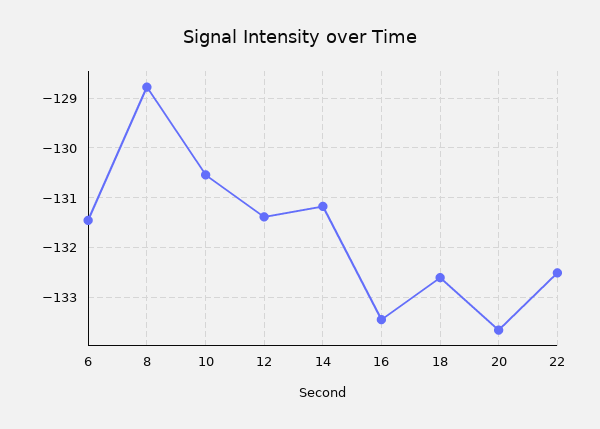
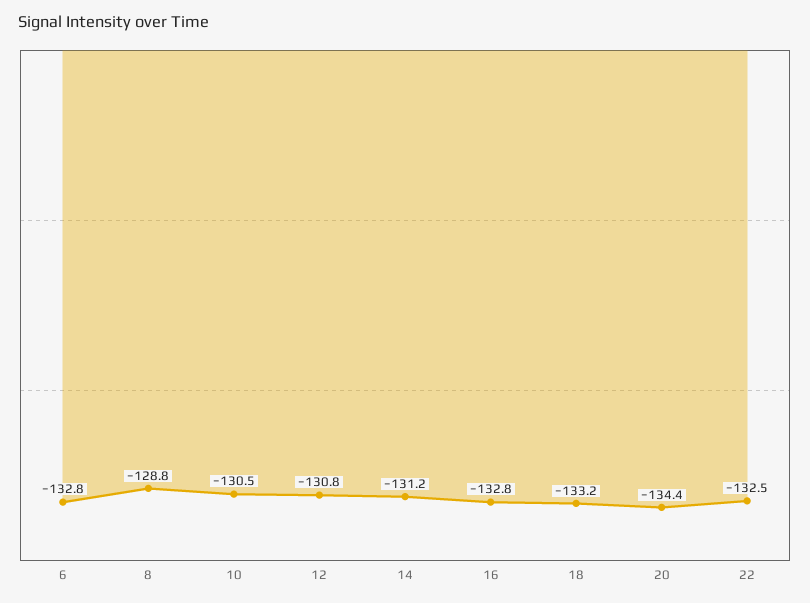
6: -131.4 -> -132.8
12: -131.4 -> -130.8
16: -133.4 -> -132.8
18: -132.6 -> -133.2
20: -133.6 -> -134.4

